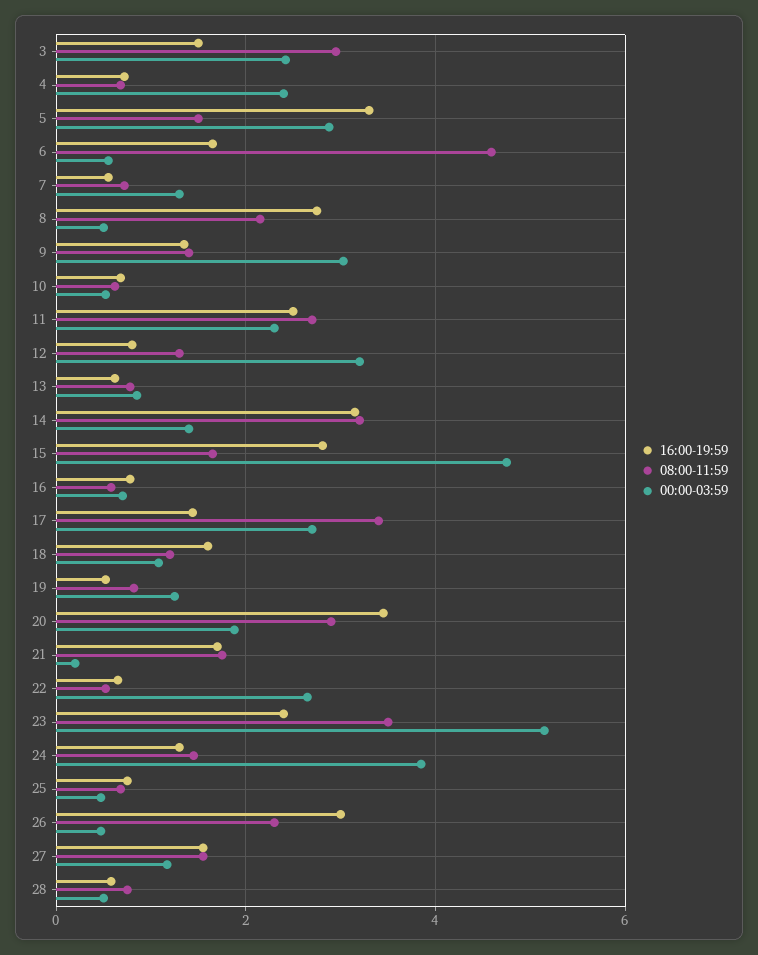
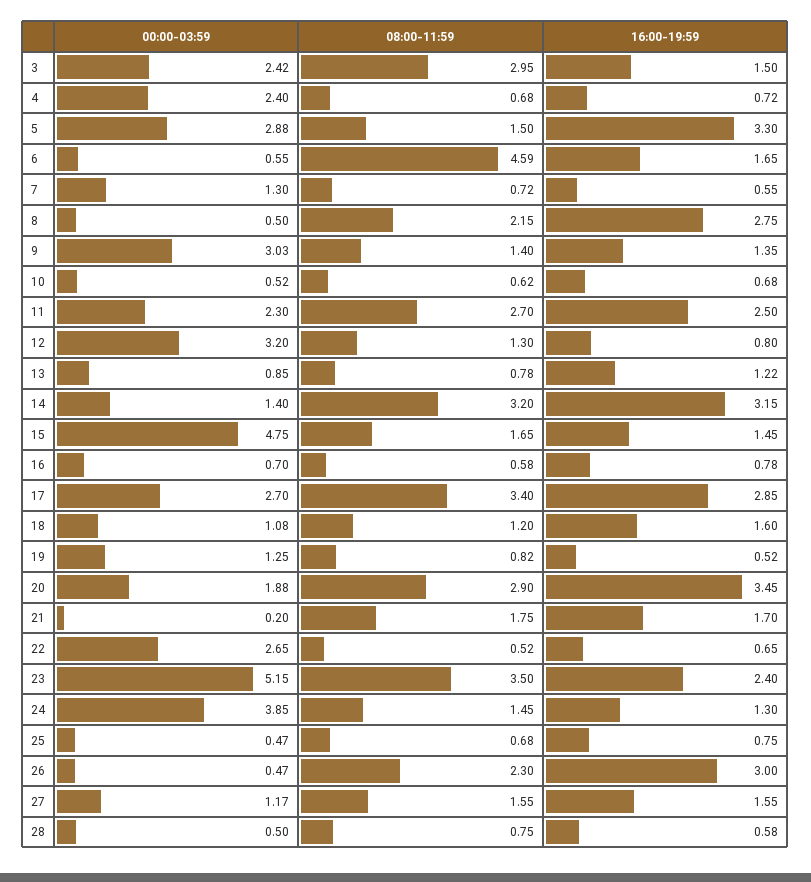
16:00-19:59, 13: 0.6 -> 1.22
16:00-19:59, 15: 2.8 -> 1.45
16:00-19:59, 17: 1.4 -> 2.85

